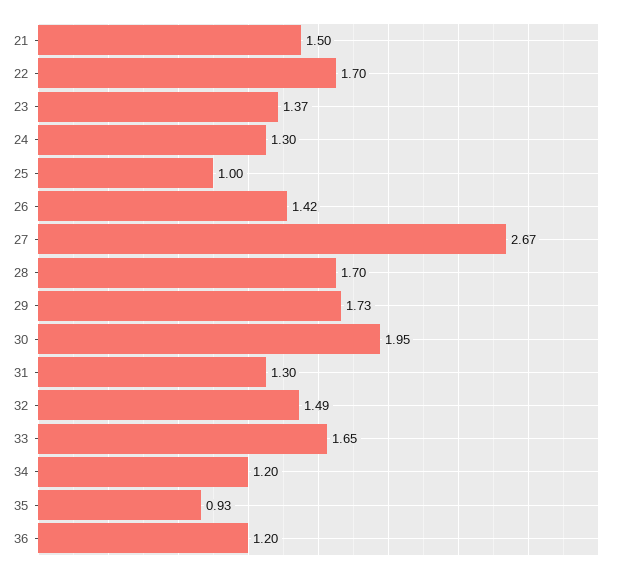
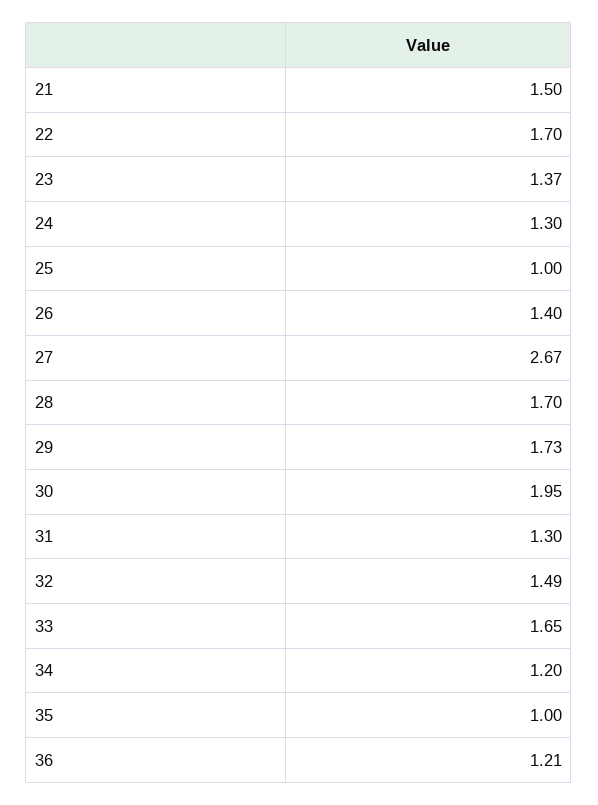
26: 1.42 -> 1.4
35: 0.93 -> 1
36: 1.2 -> 1.21

